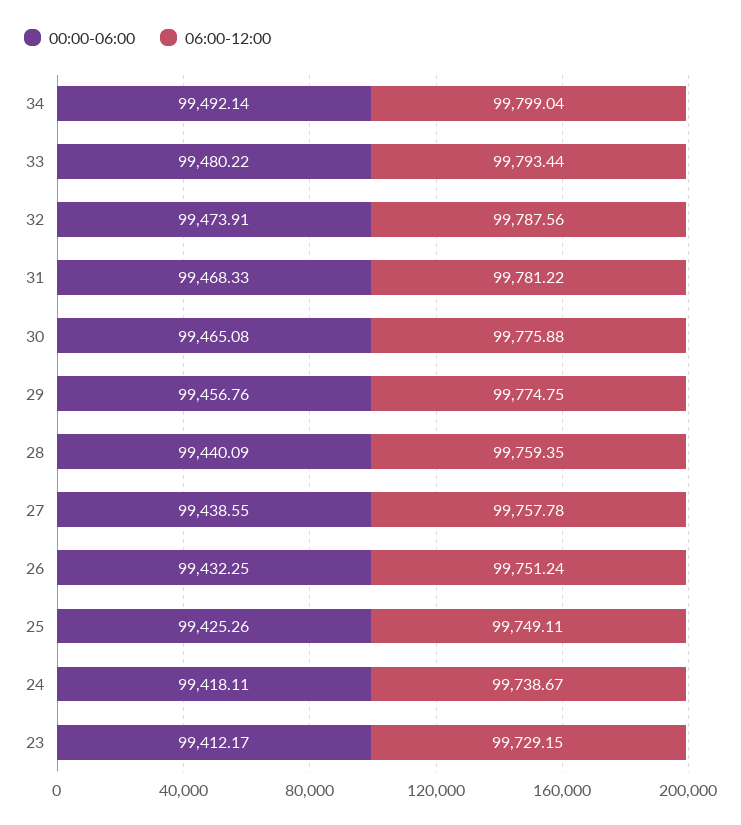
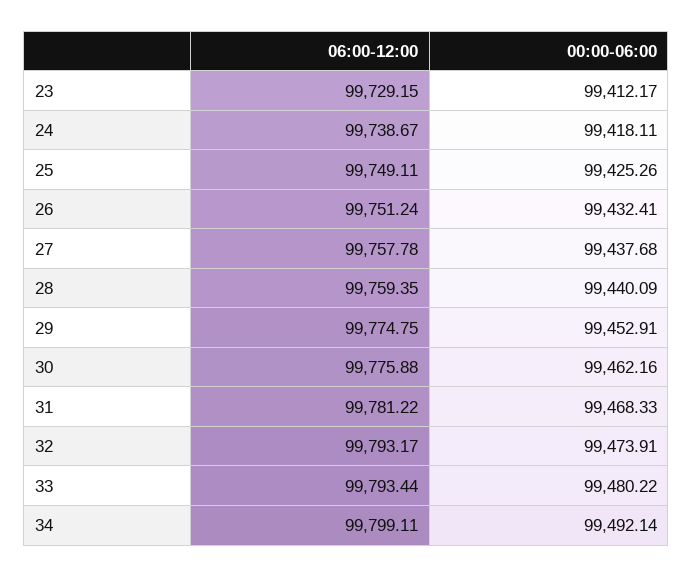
06:00-12:00, 34: 99799.04 -> 99799.11
06:00-12:00, 32: 99787.56 -> 99793.17
00:00-06:00, 30: 99465.08 -> 99462.16
00:00-06:00, 29: 99456.76 -> 99452.91
00:00-06:00, 27: 99438.55 -> 99437.68
00:00-06:00, 26: 99432.25 -> 99432.41

